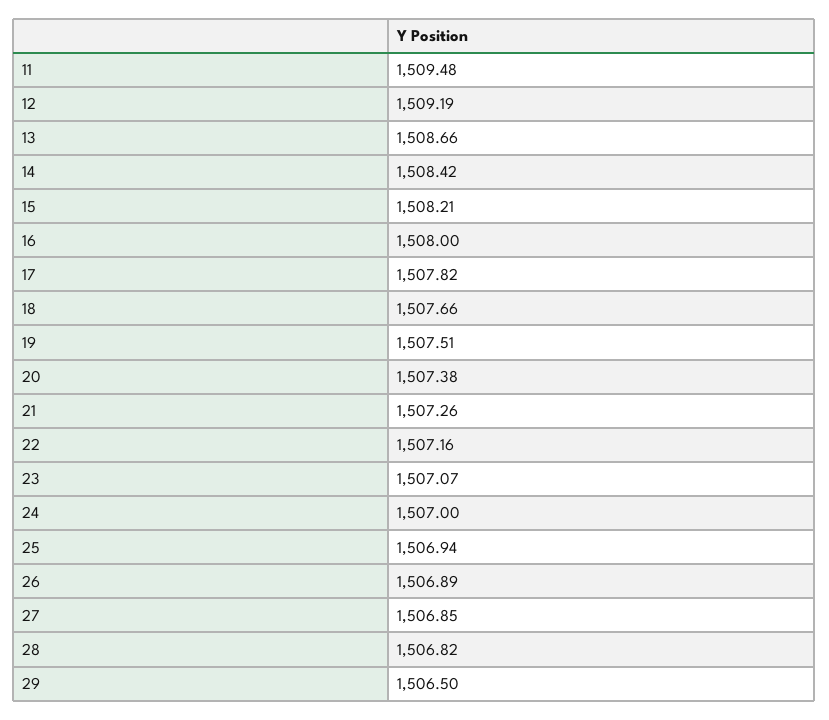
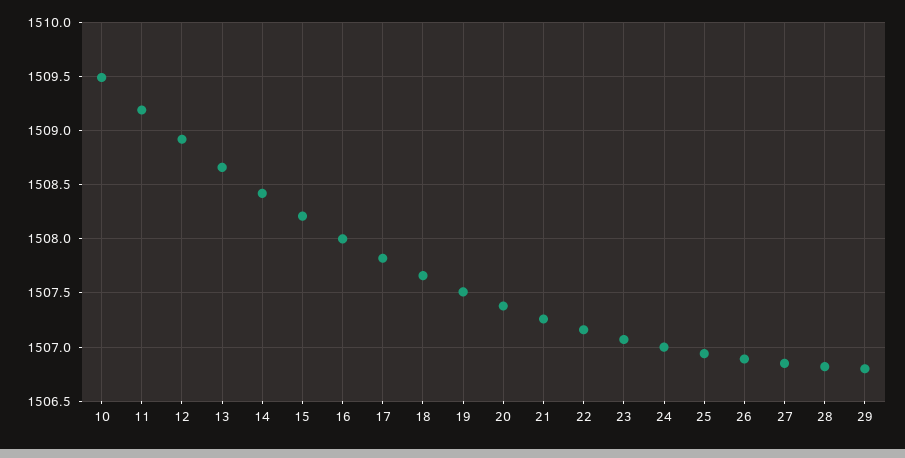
11: 1509.48 -> 1509.2
12: 1509.19 -> 1508.9
29: 1506.5 -> 1506.8
10: none -> 1509.5

